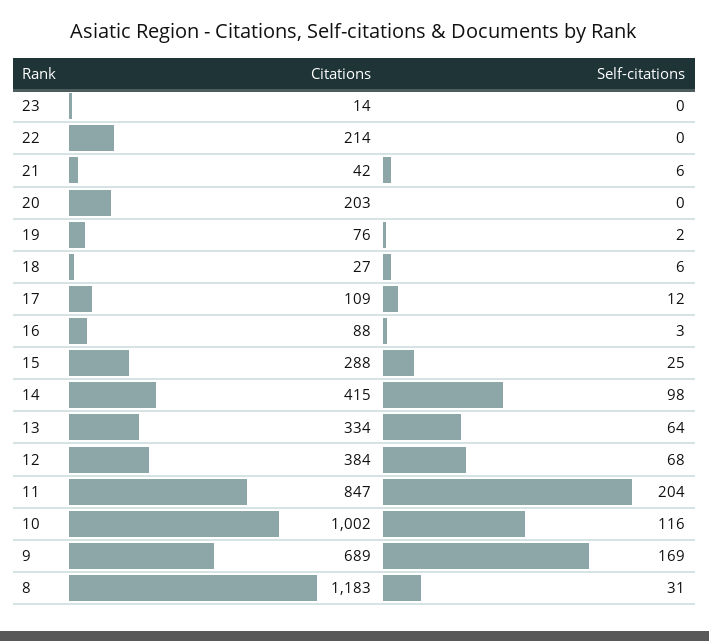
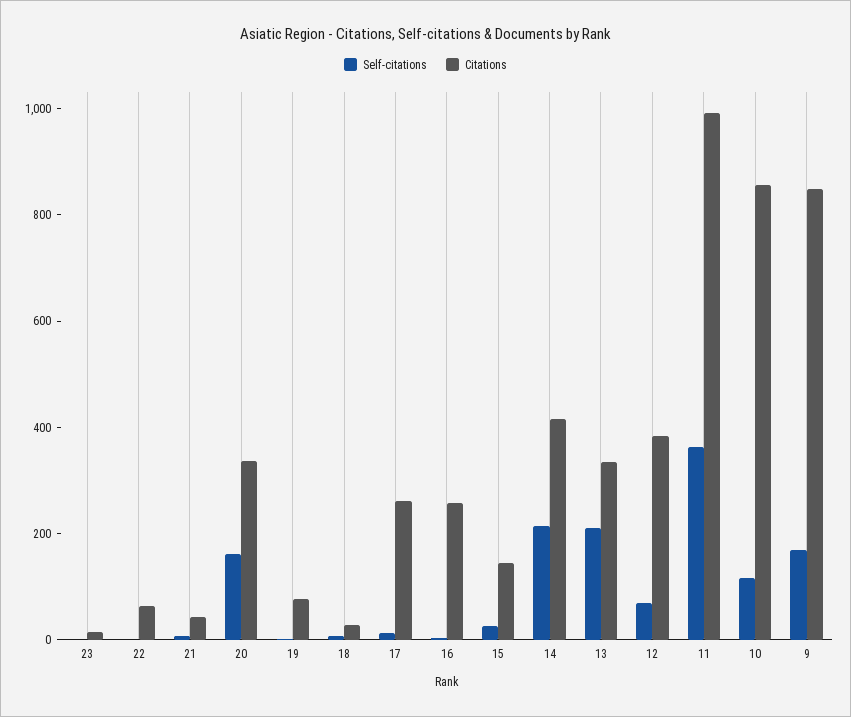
Citations, 22: 214 -> 50
Citations, 20: 203 -> 350
Self-citations, 20: 0 -> 150
Citations, 17: 109 -> 250
Citations, 16: 88 -> 250
Citations, 15: 288 -> 150
Self-citations, 14: 98 -> 200
Self-citations, 13: 64 -> 200
Citations, 11: 847 -> 1000
Self-citations, 11: 204 -> 350
Citations, 10: 1002 -> 850
Citations, 9: 689 -> 850
Citations, 8: 1183 -> none
Self-citations, 8: 31 -> none

